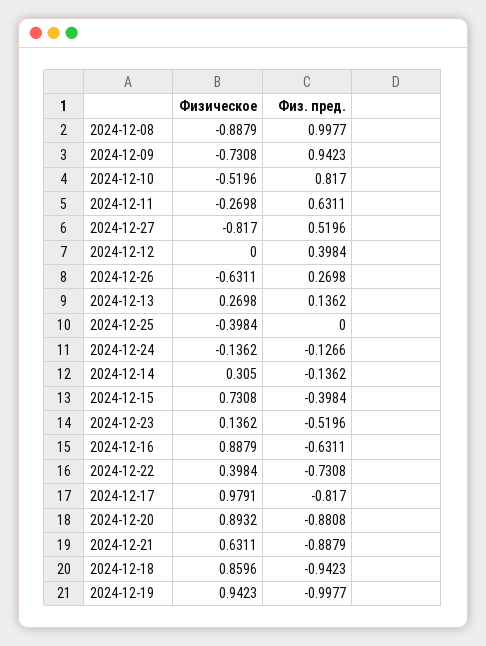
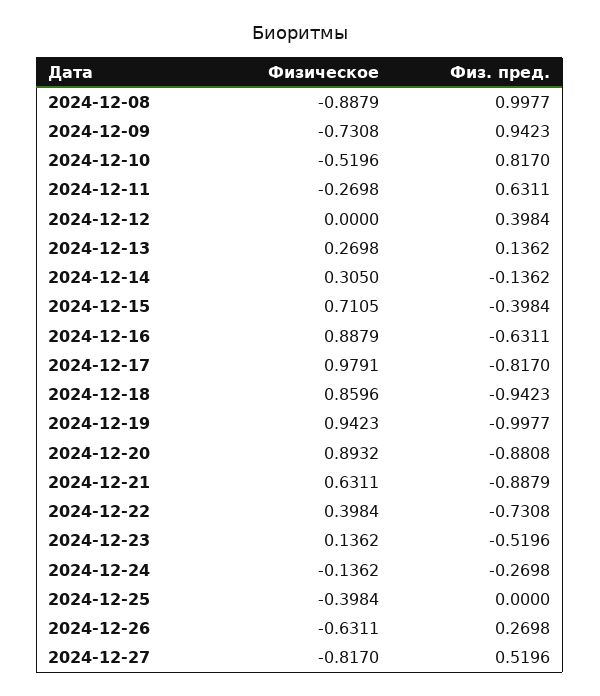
Физ. пред., 2024-12-24: -0.1266 -> -0.2698
Физическое, 2024-12-15: 0.7308 -> 0.7105

